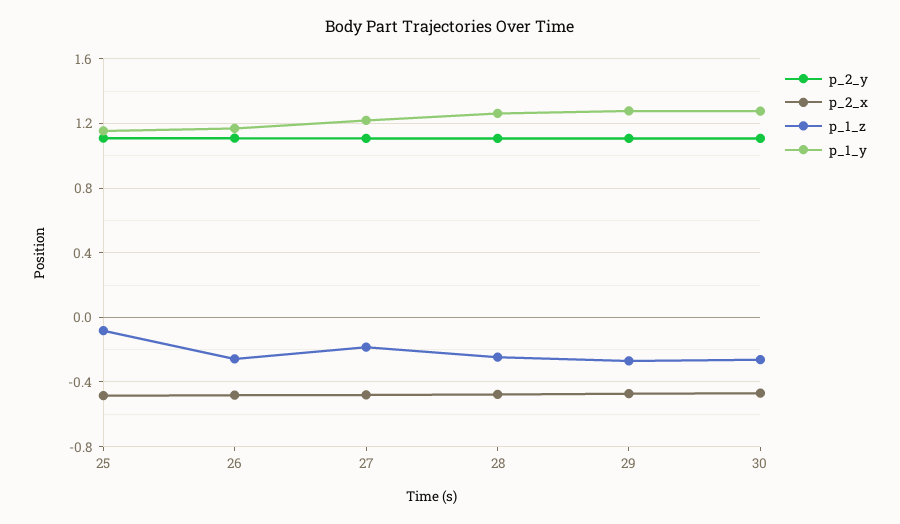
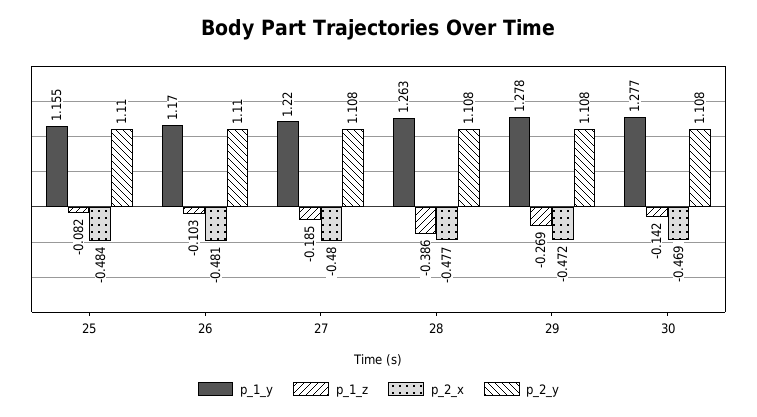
p_1_z, 26: -0.25 -> -0.103
p_1_z, 28: -0.25 -> -0.386
p_1_z, 30: -0.25 -> -0.142

